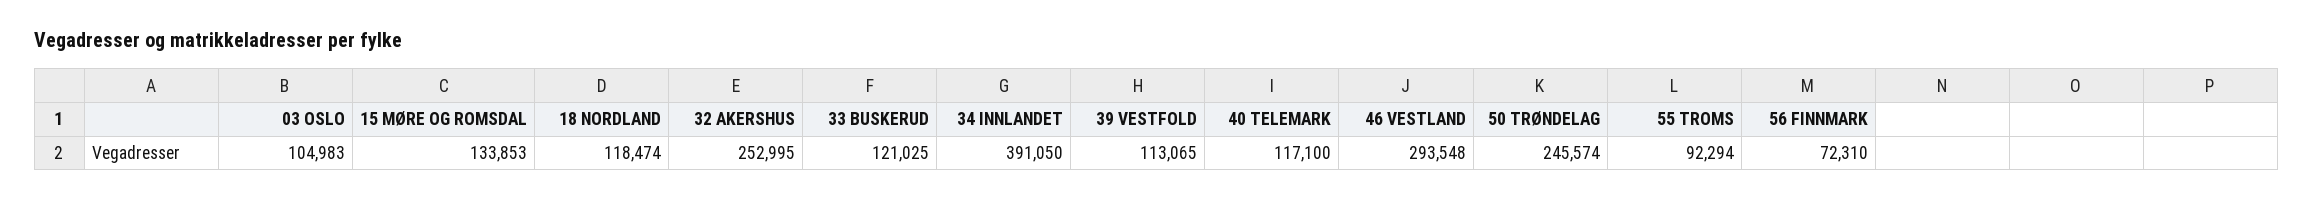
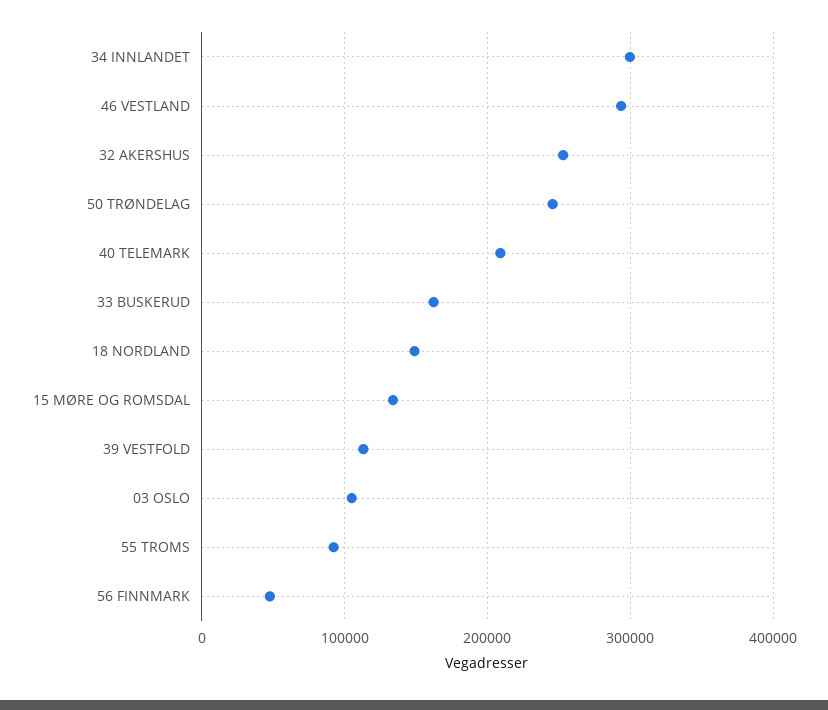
18 NORDLAND: 118474 -> 150000
33 BUSKERUD: 121025 -> 160000
34 INNLANDET: 391050 -> 300000
40 TELEMARK: 117100 -> 210000
56 FINNMARK: 72310 -> 50000

